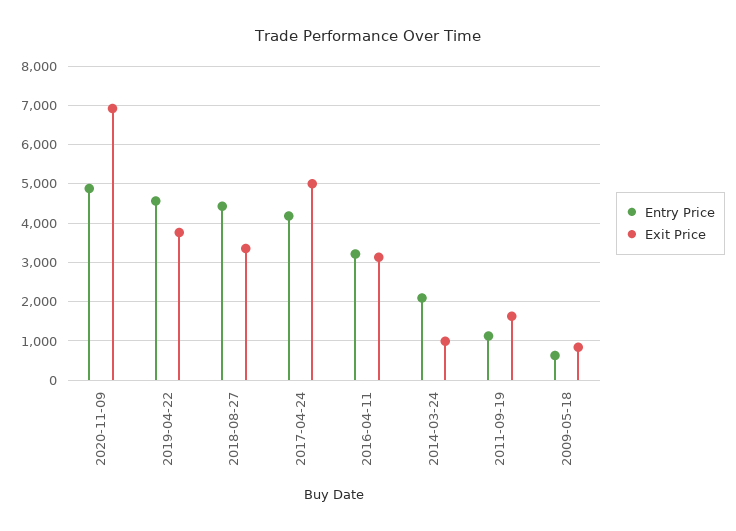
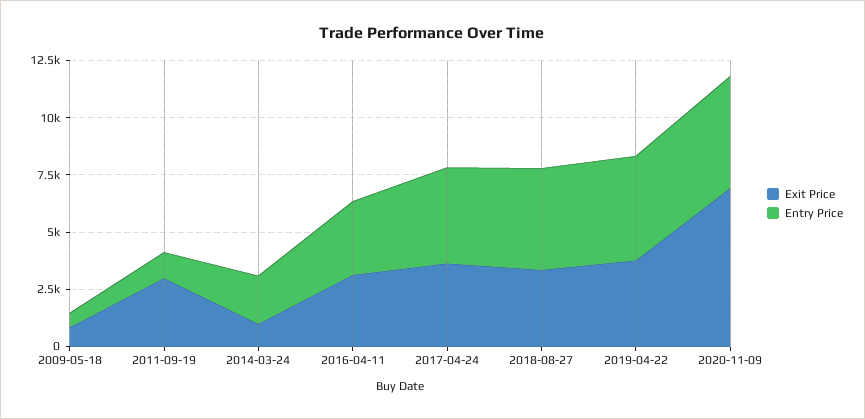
Exit Price, 2017-04-24: 5000 -> 3500
Exit Price, 2011-09-19: 1600 -> 3000

